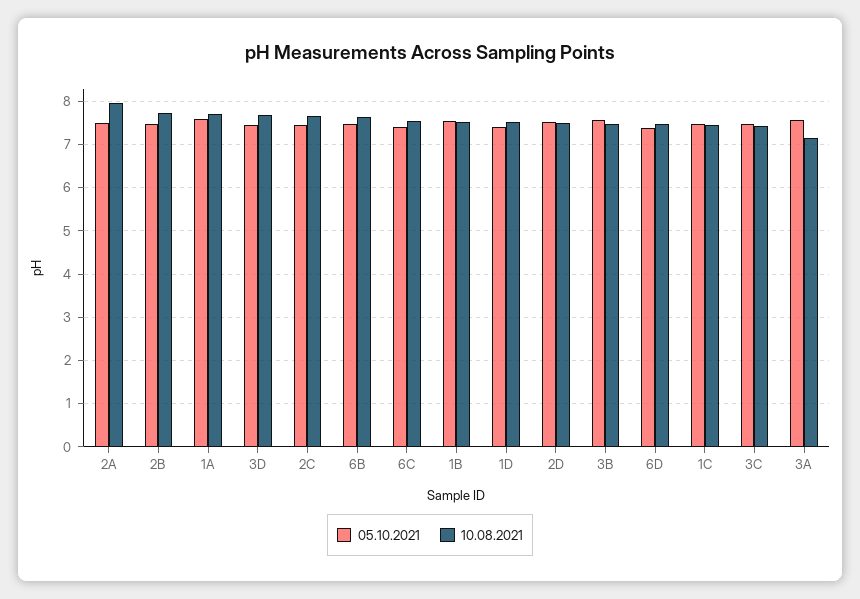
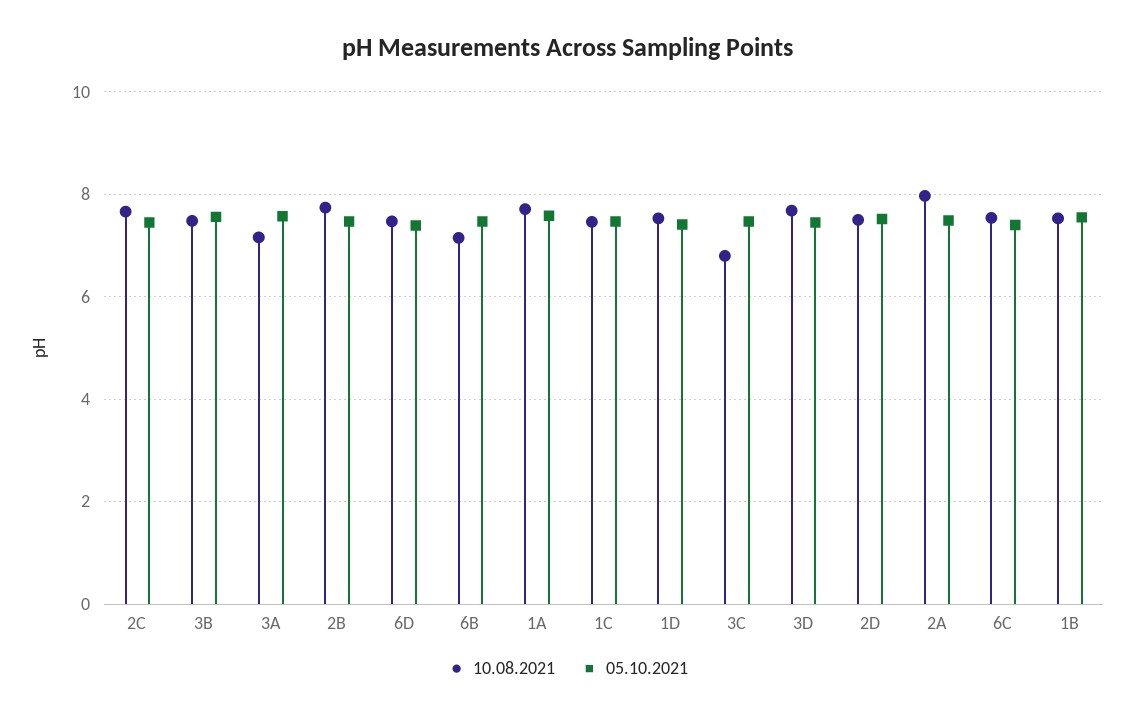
10.08.2021, 6B: 7.6 -> 7.2
10.08.2021, 3C: 7.4 -> 6.8

